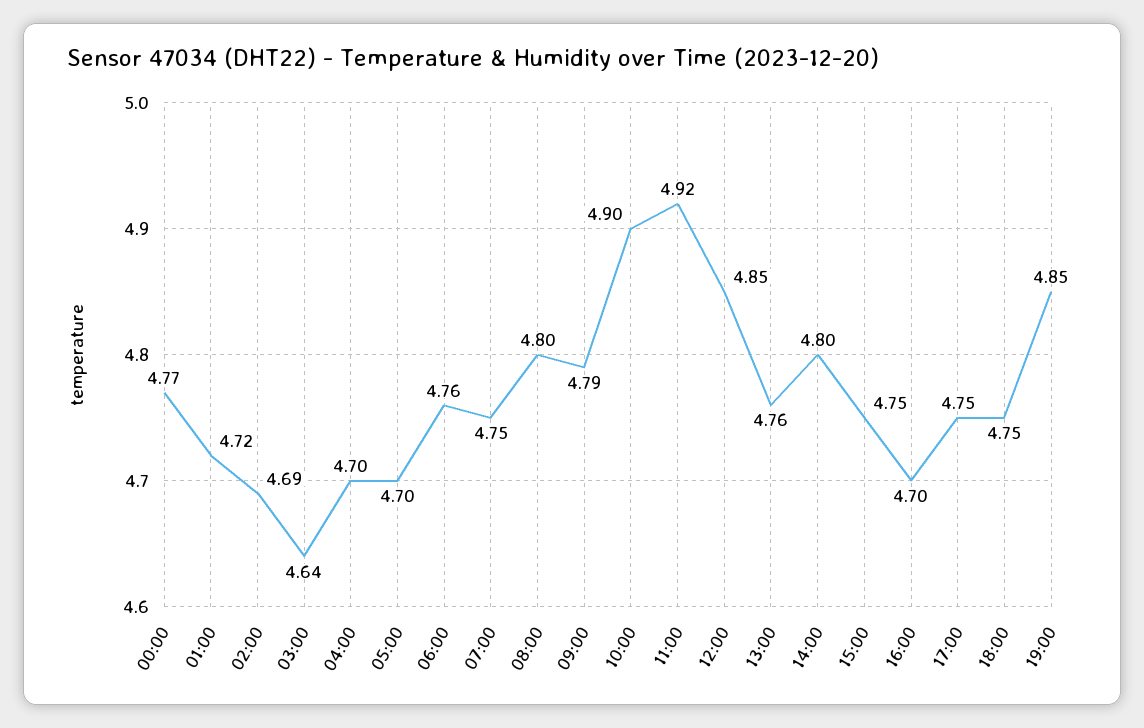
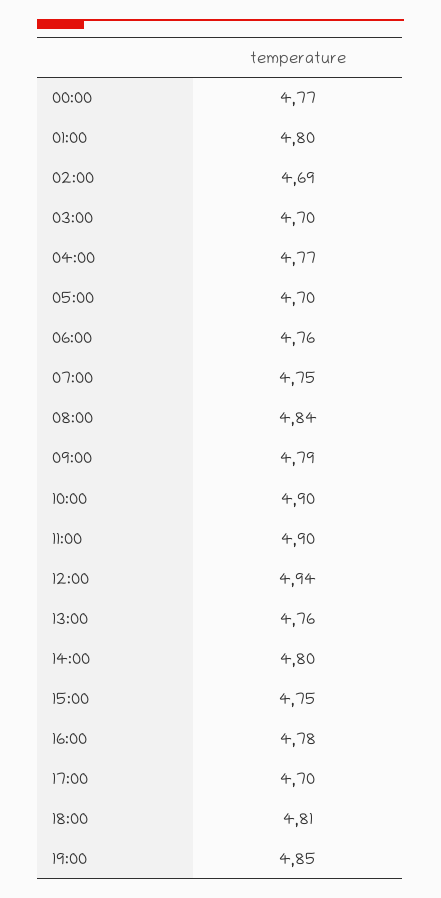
01:00: 4.72 -> 4.8
03:00: 4.64 -> 4.7
04:00: 4.7 -> 4.77
08:00: 4.8 -> 4.84
11:00: 4.92 -> 4.9
12:00: 4.85 -> 4.94
16:00: 4.7 -> 4.78
17:00: 4.75 -> 4.7
18:00: 4.75 -> 4.81

